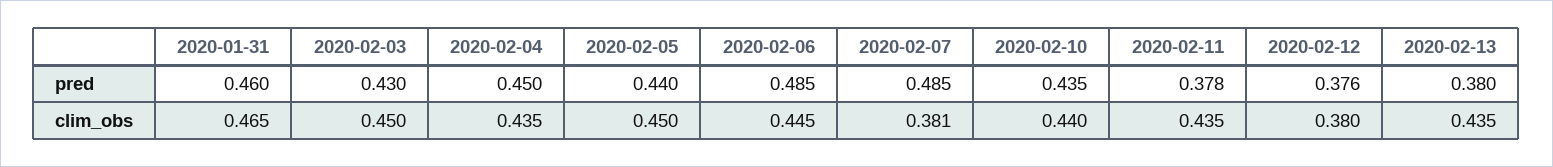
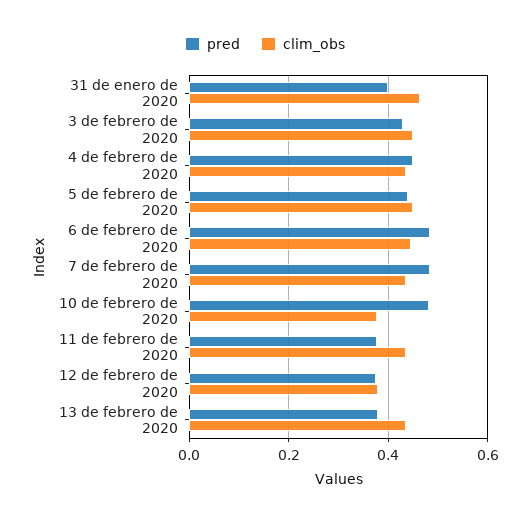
pred, 2020-01-31: 0.46 -> 0.4
pred, 2020-02-10: 0.435 -> 0.48
clim_obs, 2020-02-07: 0.381 -> 0.44
clim_obs, 2020-02-10: 0.44 -> 0.38

